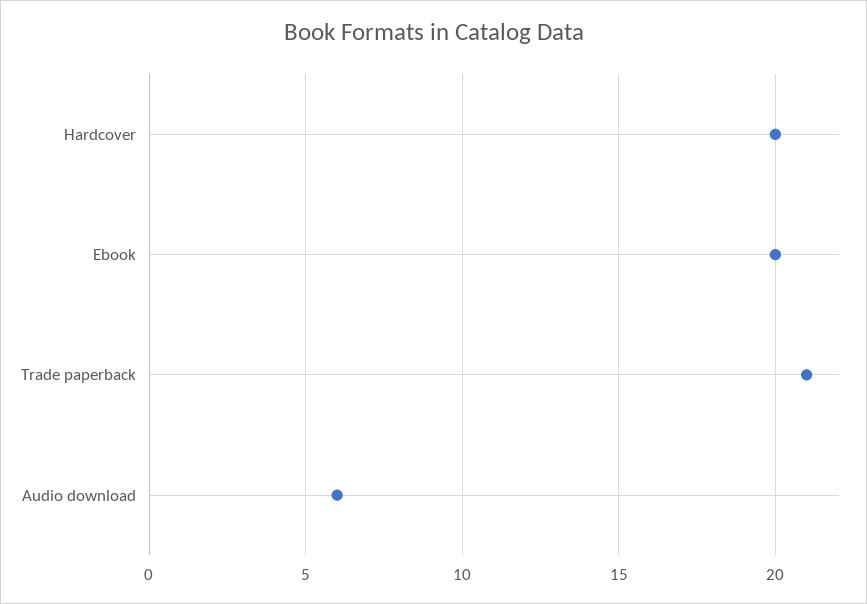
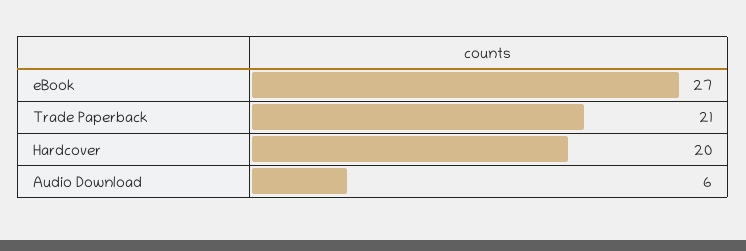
Ebook: 20 -> 27

